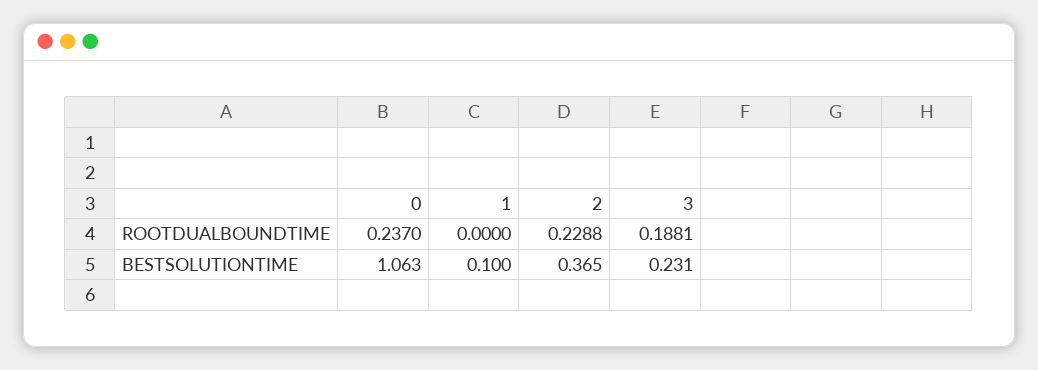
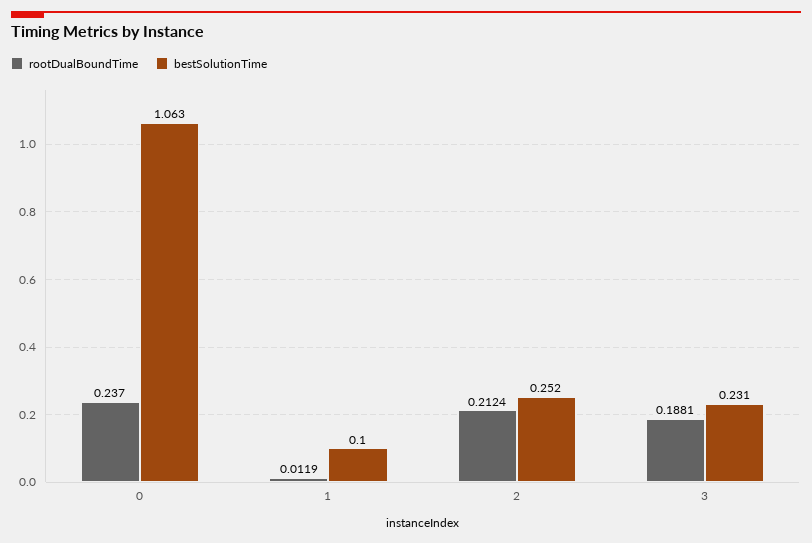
ROOTDUALBOUNDTIME, 1: 0 -> 0.0119
ROOTDUALBOUNDTIME, 2: 0.2288 -> 0.2124
BESTSOLUTIONTIME, 2: 0.365 -> 0.252

